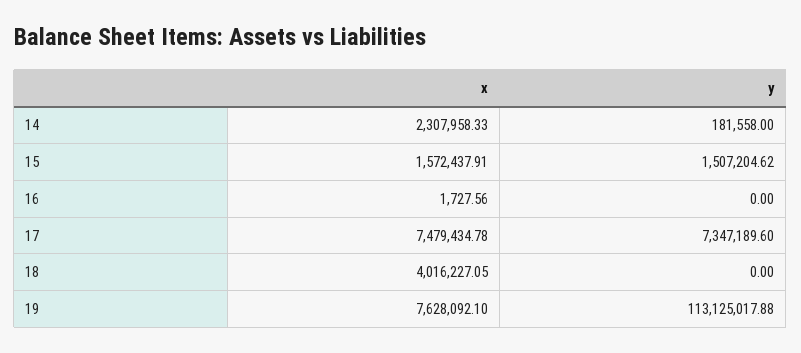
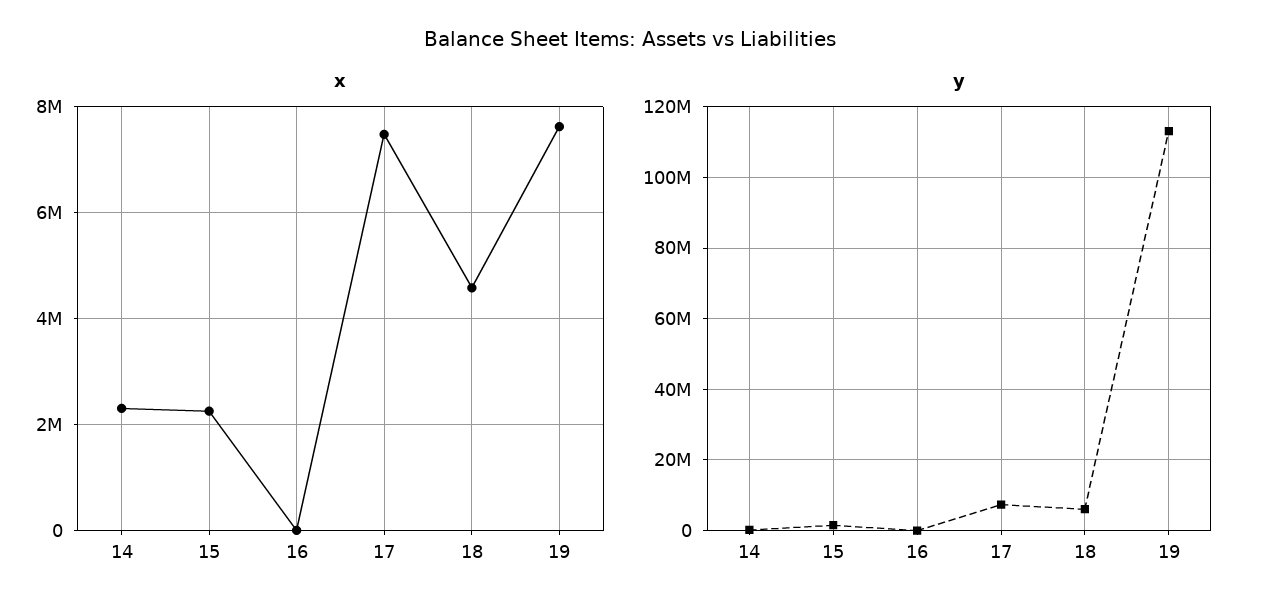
x, 15: 1572437.91 -> 2200000
x, 18: 4016227.05 -> 4600000
y, 18: 0 -> 6000000

